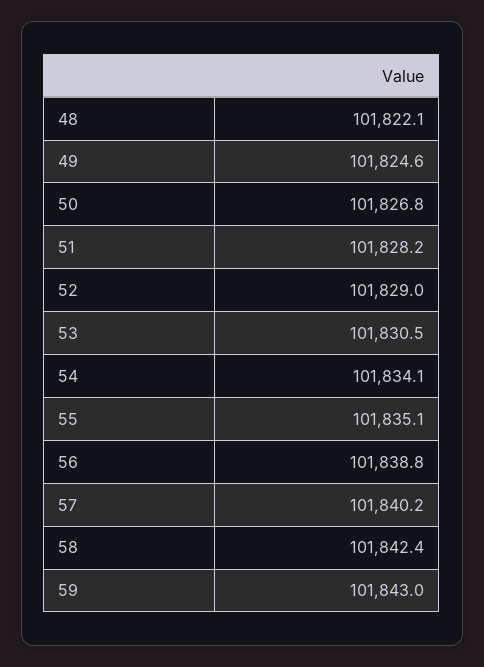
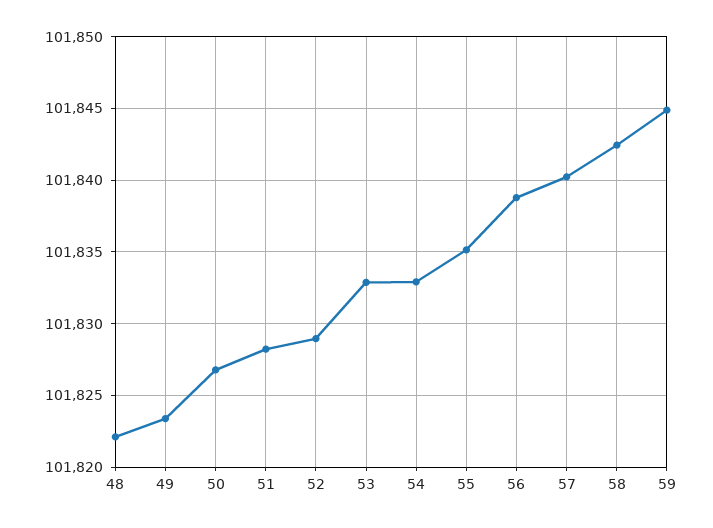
49: 101824.6 -> 101823.5
53: 101830.5 -> 101833
54: 101834.1 -> 101833
59: 101843 -> 101845

